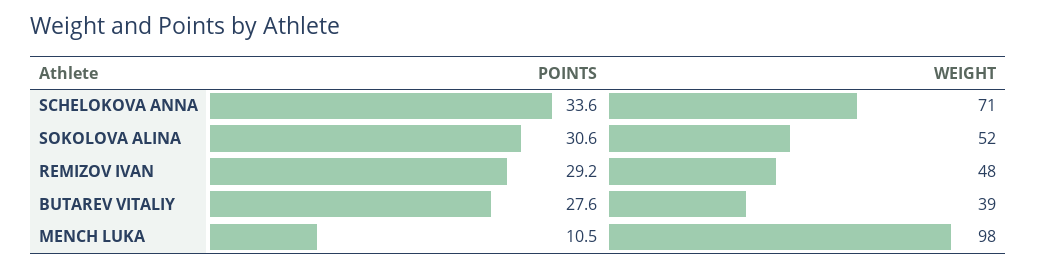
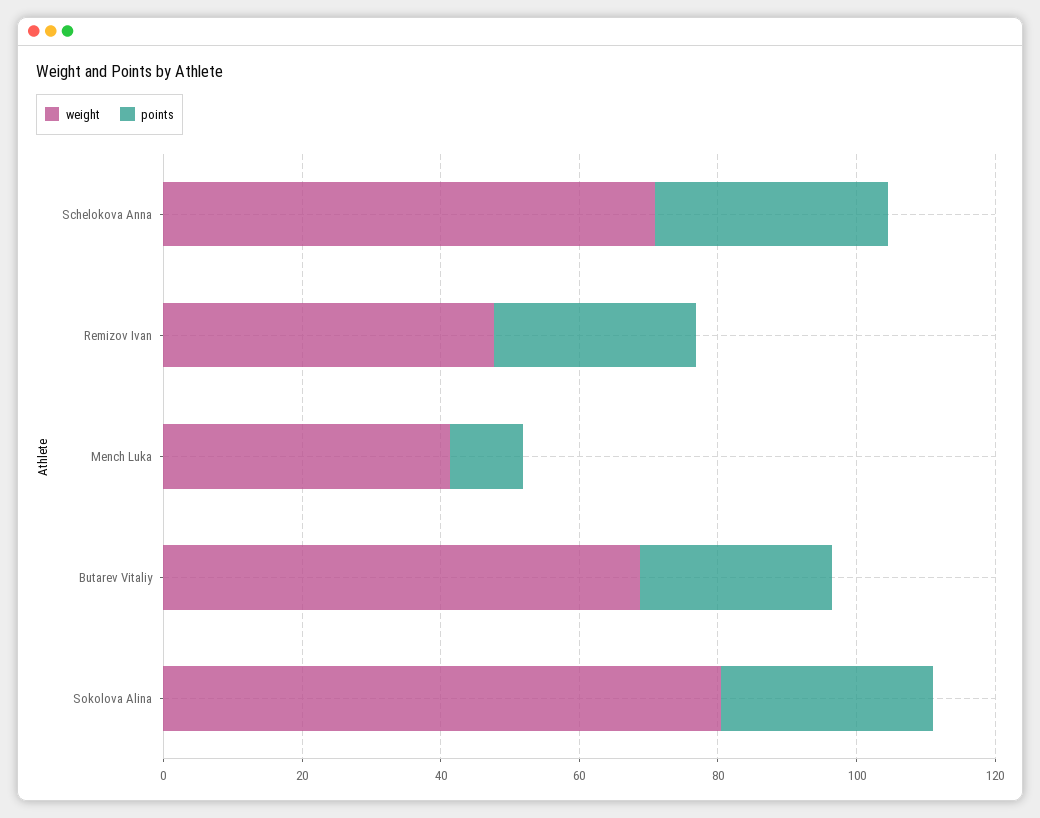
WEIGHT, SOKOLOVA ALINA: 52 -> 80
WEIGHT, BUTAREV VITALIY: 39 -> 70
WEIGHT, MENCH LUKA: 98 -> 40

